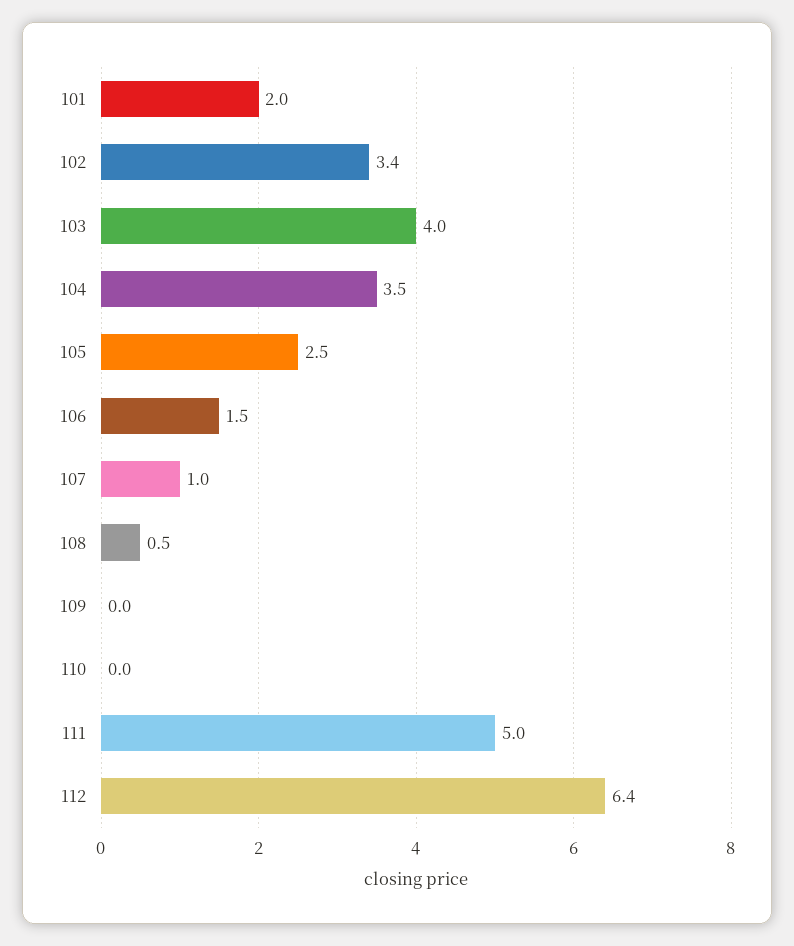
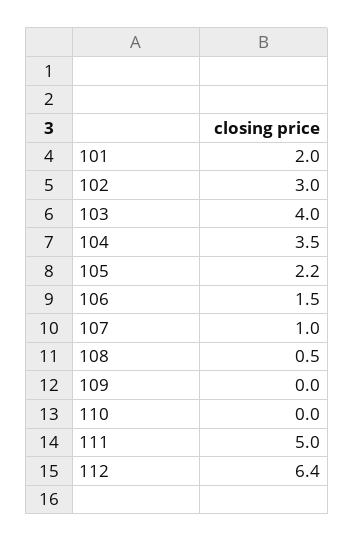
102: 3.4 -> 3
105: 2.5 -> 2.2

